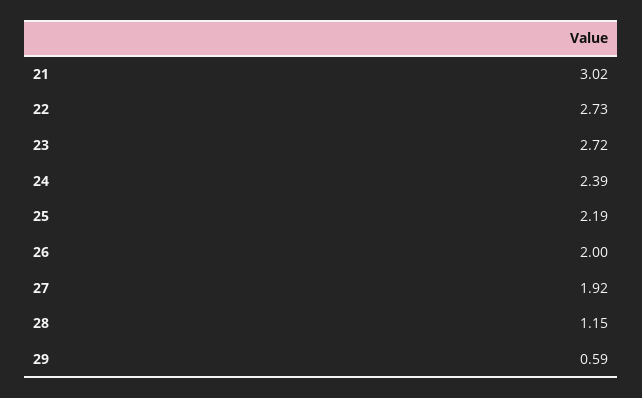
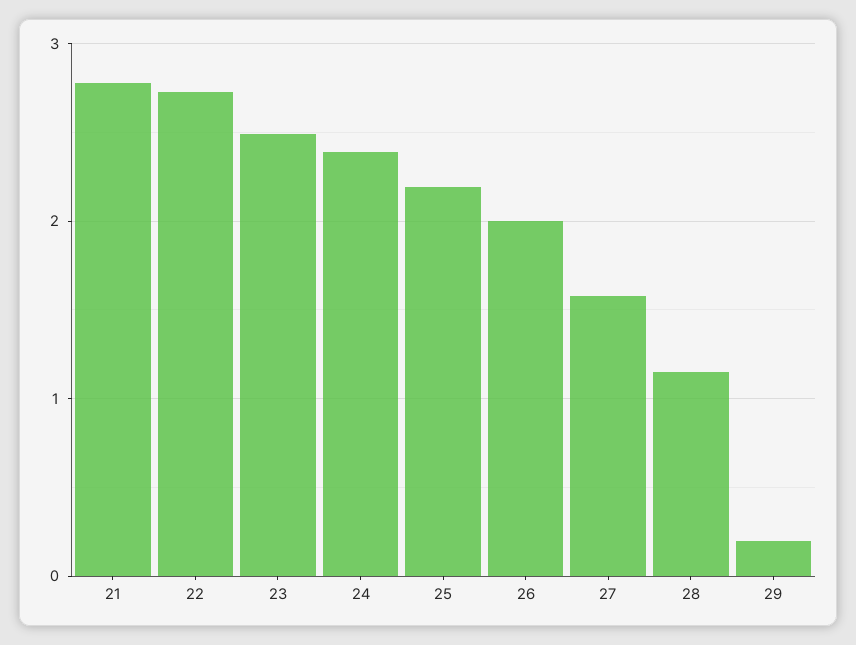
21: 3.02 -> 2.8
23: 2.72 -> 2.5
27: 1.92 -> 1.6
29: 0.59 -> 0.2

